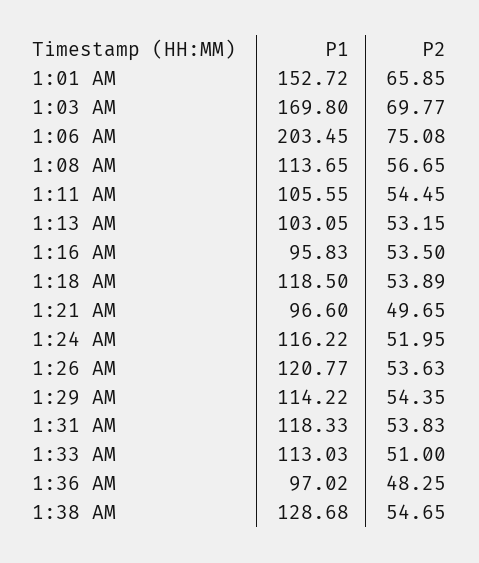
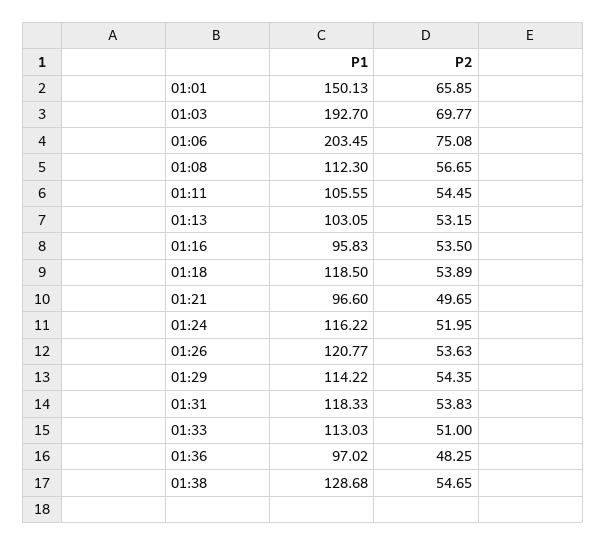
P1, 1:01 AM: 152.72 -> 150.13
P1, 1:03 AM: 169.8 -> 192.7
P1, 1:08 AM: 113.65 -> 112.3

